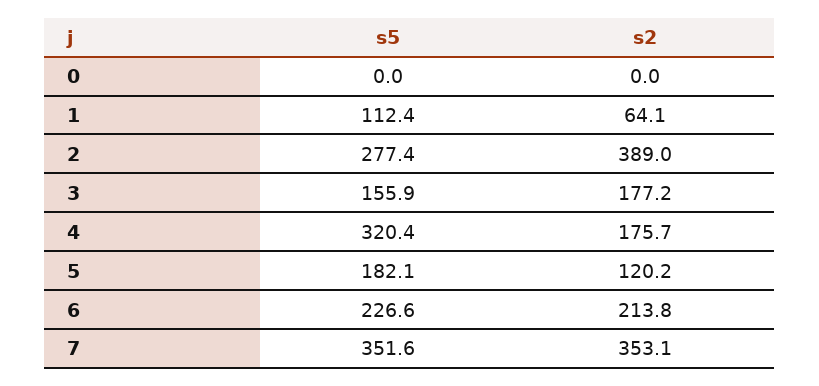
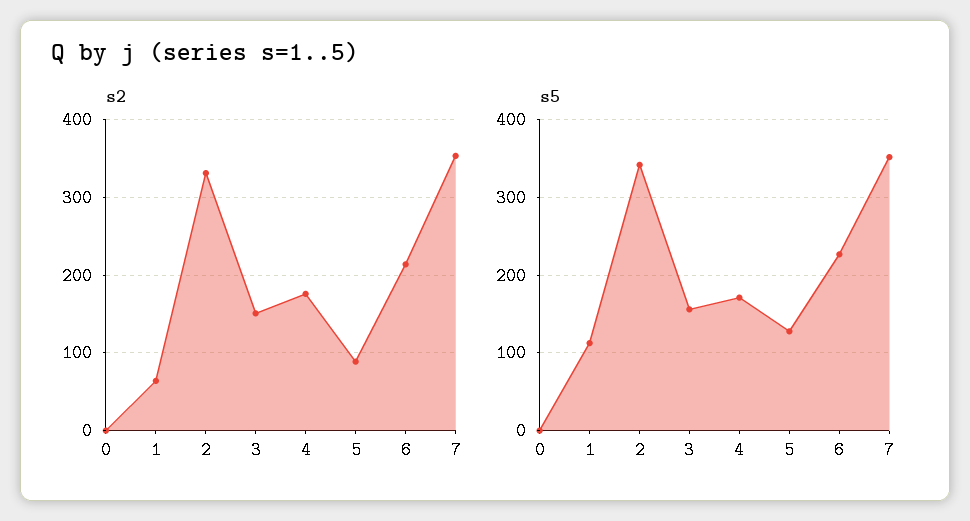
s5, 2: 277.4 -> 340
s2, 2: 389 -> 330
s2, 3: 177.2 -> 150
s5, 4: 320.4 -> 170
s5, 5: 182.1 -> 130
s2, 5: 120.2 -> 90

